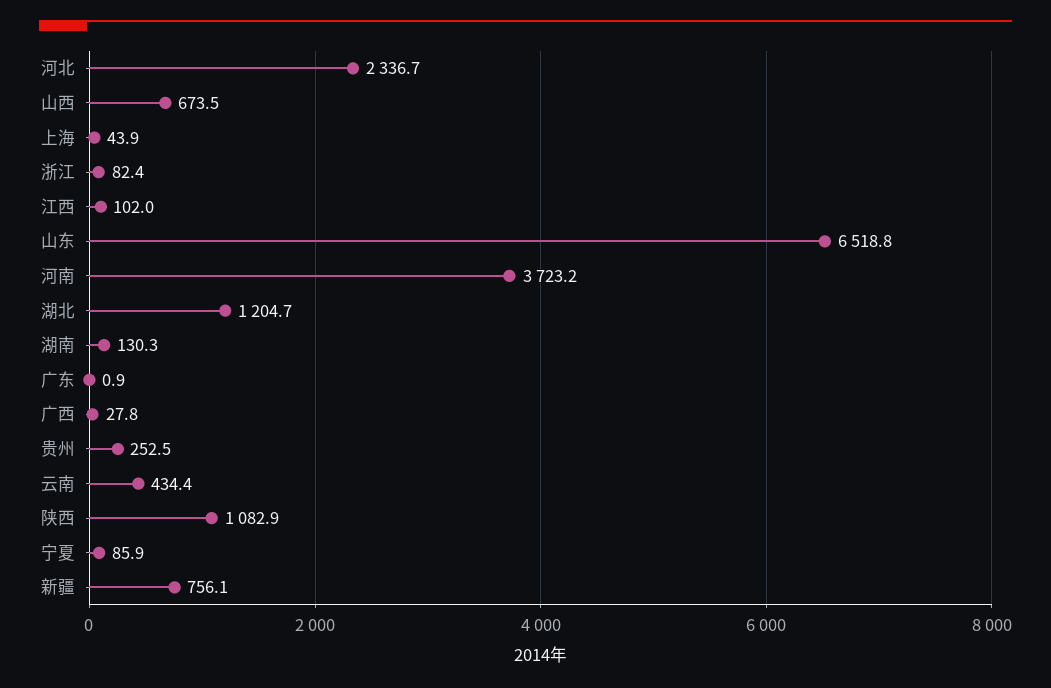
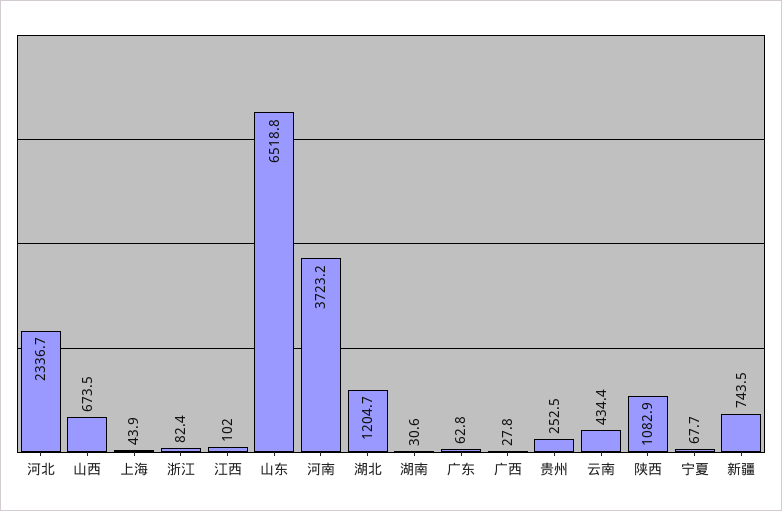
湖南: 130.3 -> 30.6
广东: 0.9 -> 62.8
宁夏: 85.9 -> 67.7
新疆: 756.1 -> 743.5

